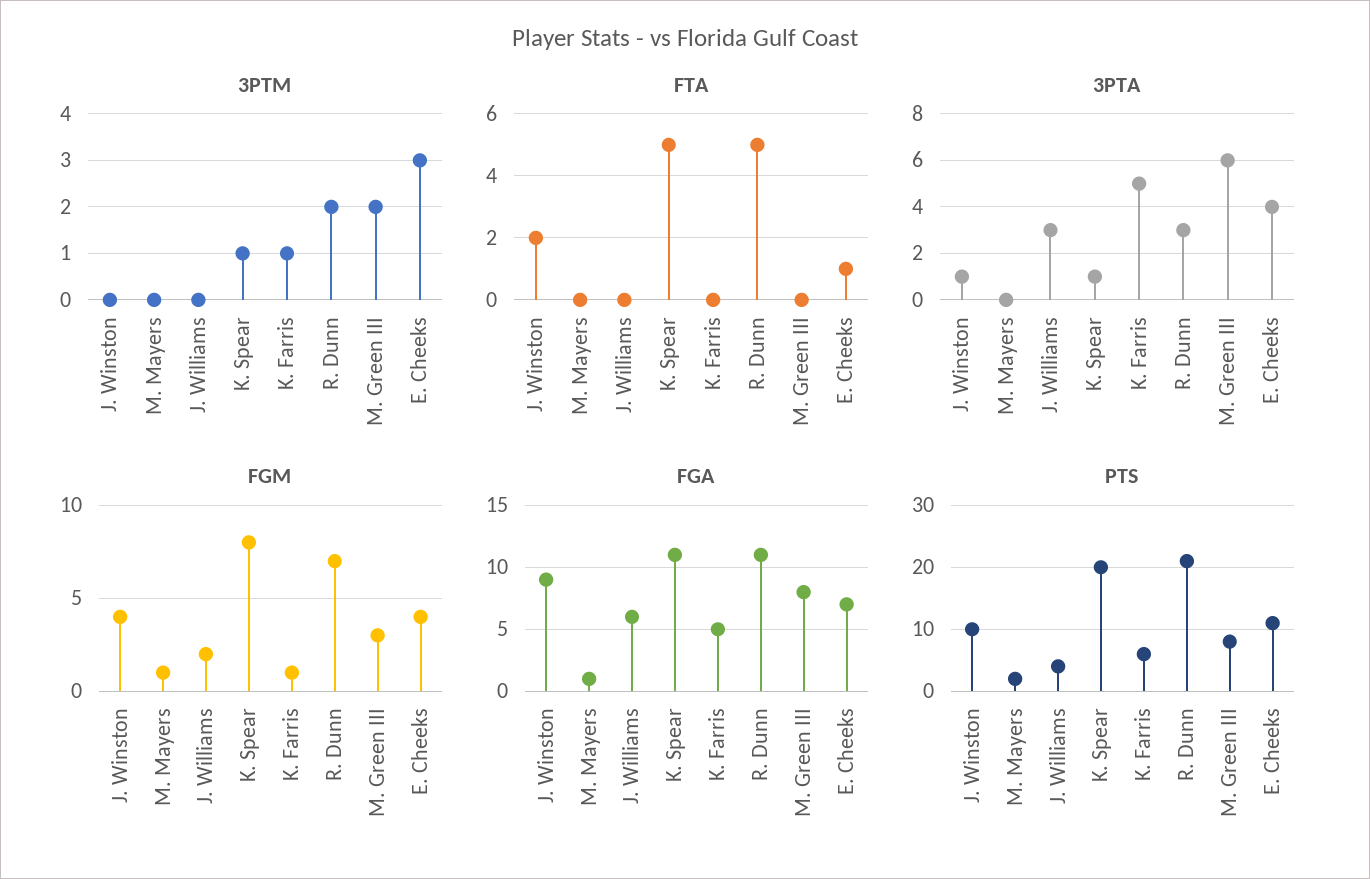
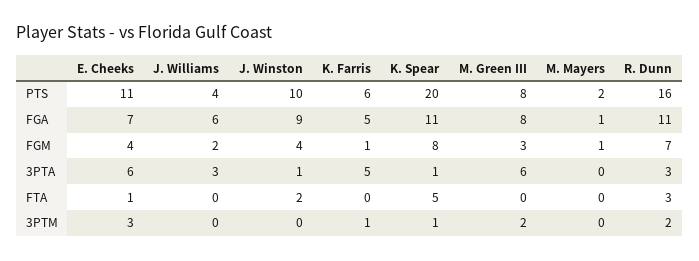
FTA, R. Dunn: 5 -> 3
3PTA, E. Cheeks: 4 -> 6
PTS, R. Dunn: 21 -> 16

